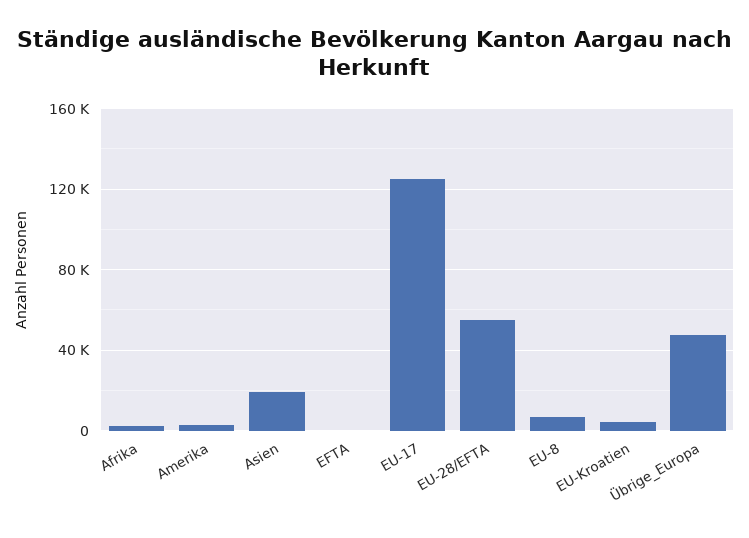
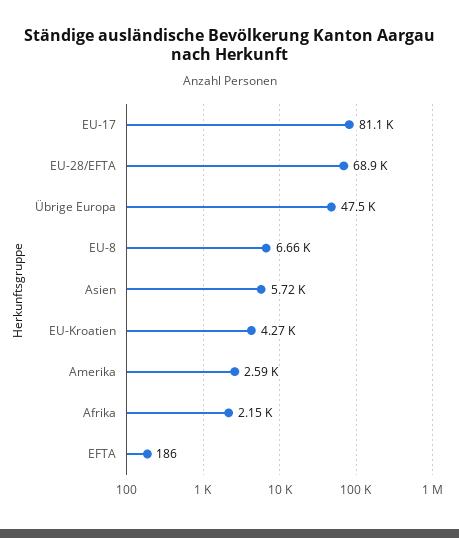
Asien: 20000 -> 5720
EU-17: 125000 -> 81100
EU-28/EFTA: 55000 -> 68900

